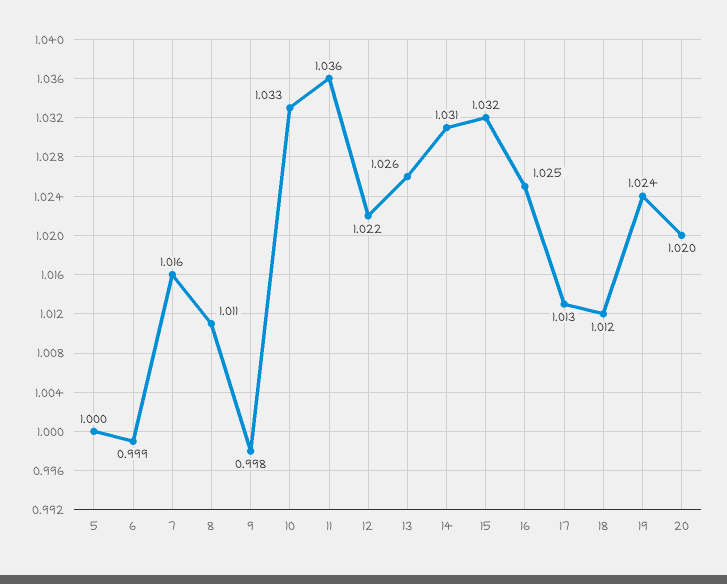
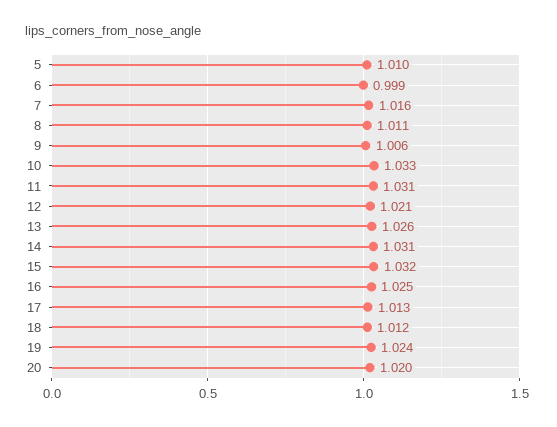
5: 1 -> 1.01
9: 0.998 -> 1.006
11: 1.036 -> 1.031
12: 1.022 -> 1.021

